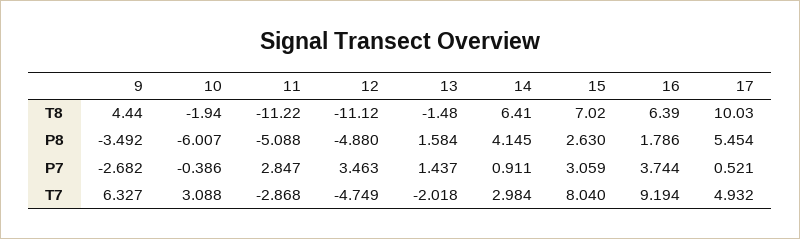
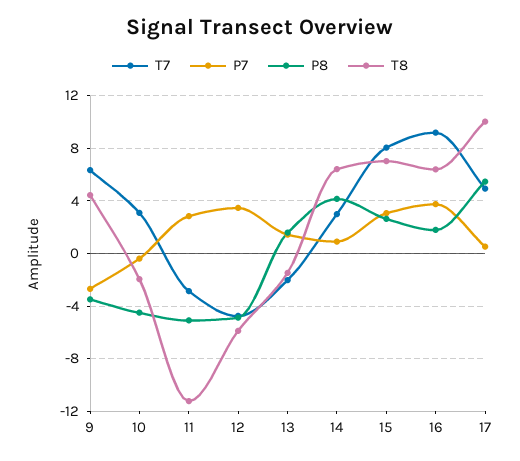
T8, 12: -11.12 -> -6
P8, 10: -6.007 -> -4.5

